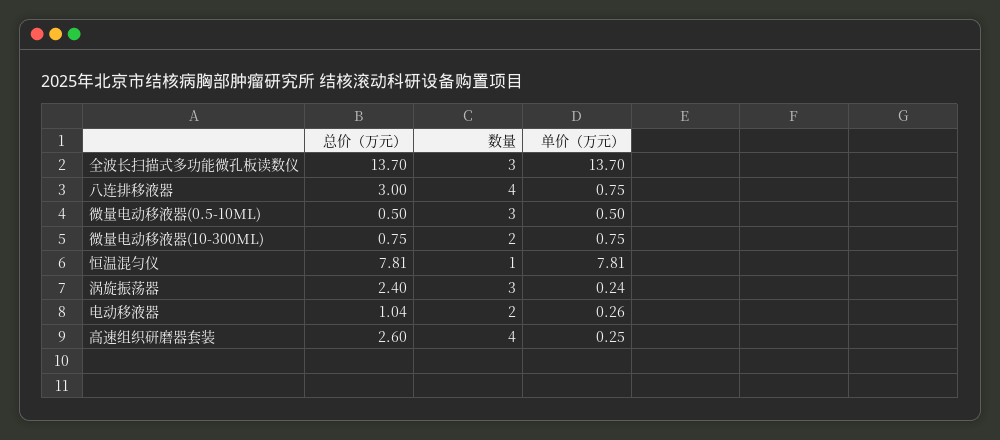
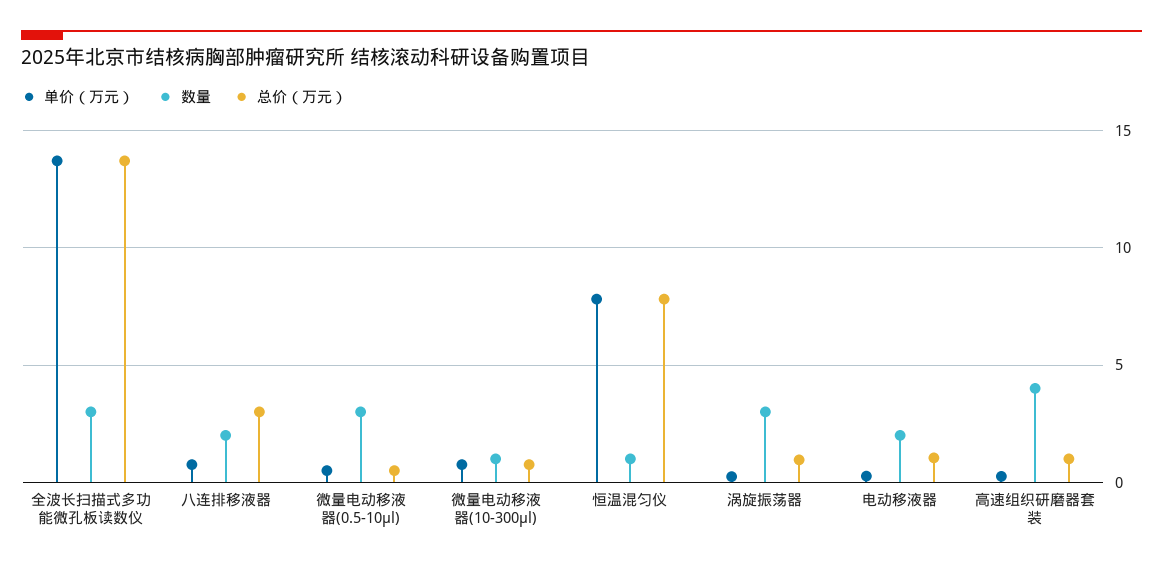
数量, 八连排移液器: 4 -> 2
数量, 微量电动移液器(10-300ΜL): 2 -> 1
总价（万元）, 涡旋振荡器: 2.4 -> 1
总价（万元）, 高速组织研磨器套装: 2.6 -> 1

